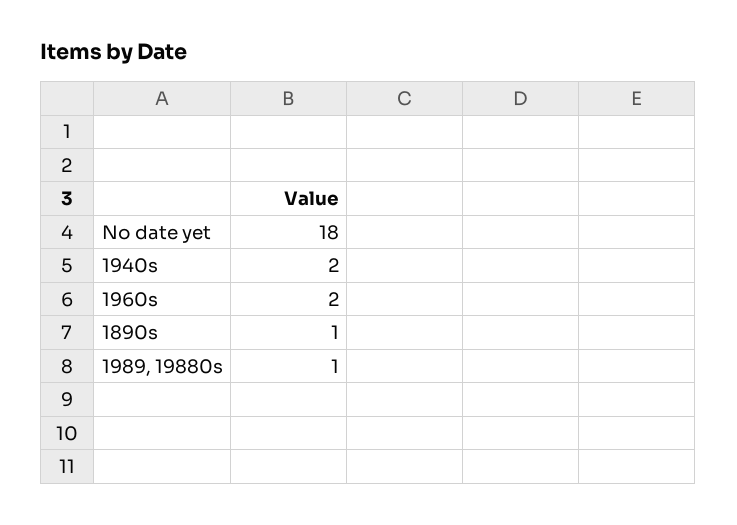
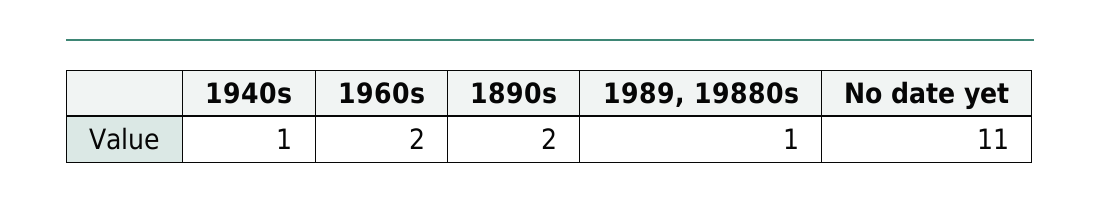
No date yet: 18 -> 11
1940s: 2 -> 1
1890s: 1 -> 2

